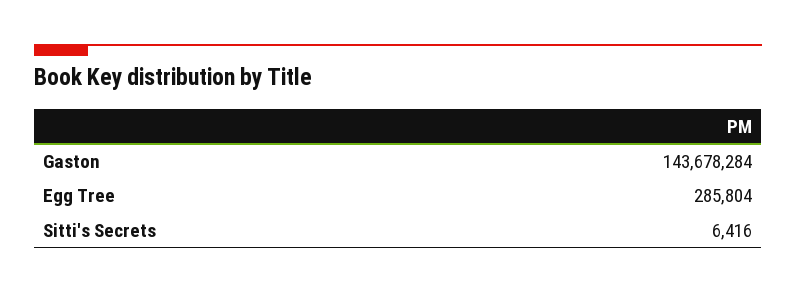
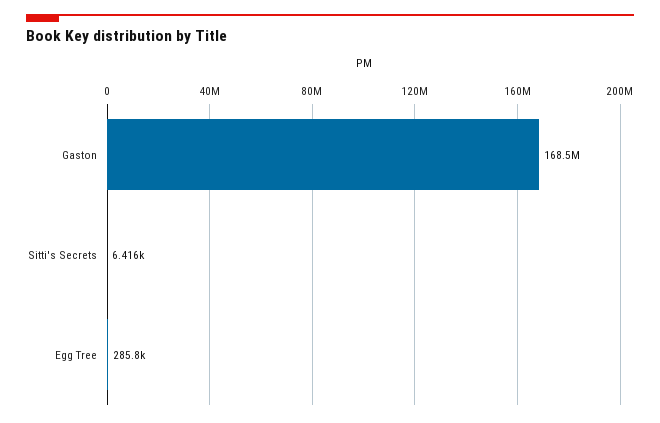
Gaston: 143678284 -> 168500000

